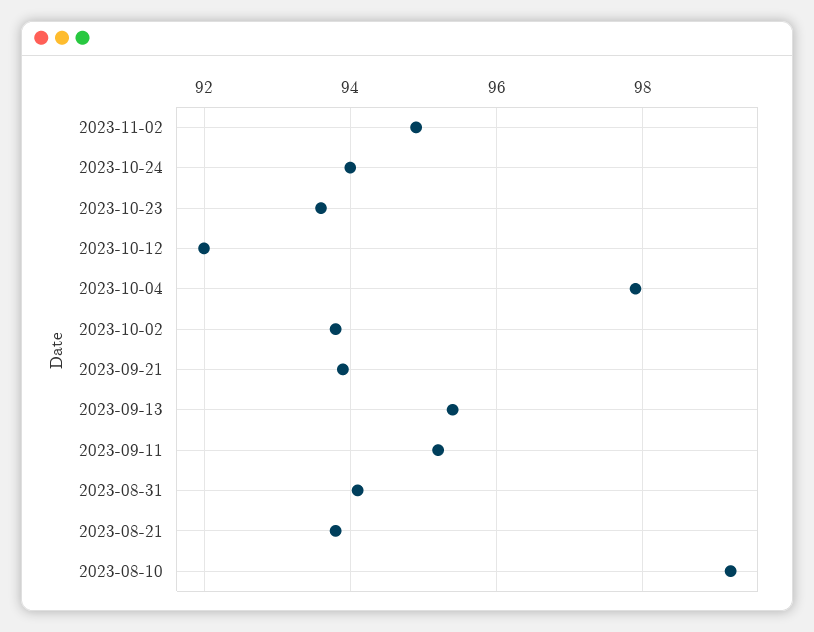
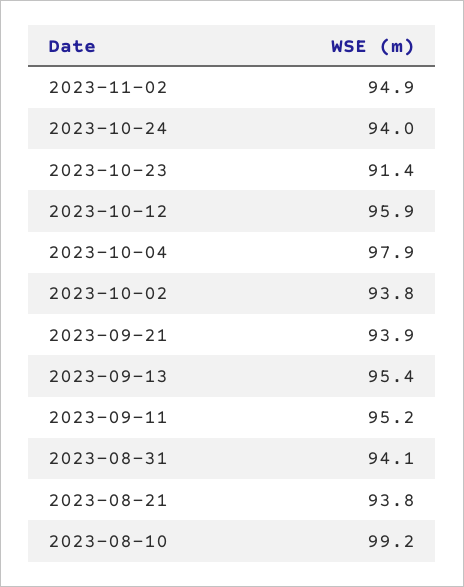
2023-10-23: 93.5 -> 91.4
2023-10-12: 92 -> 95.9

